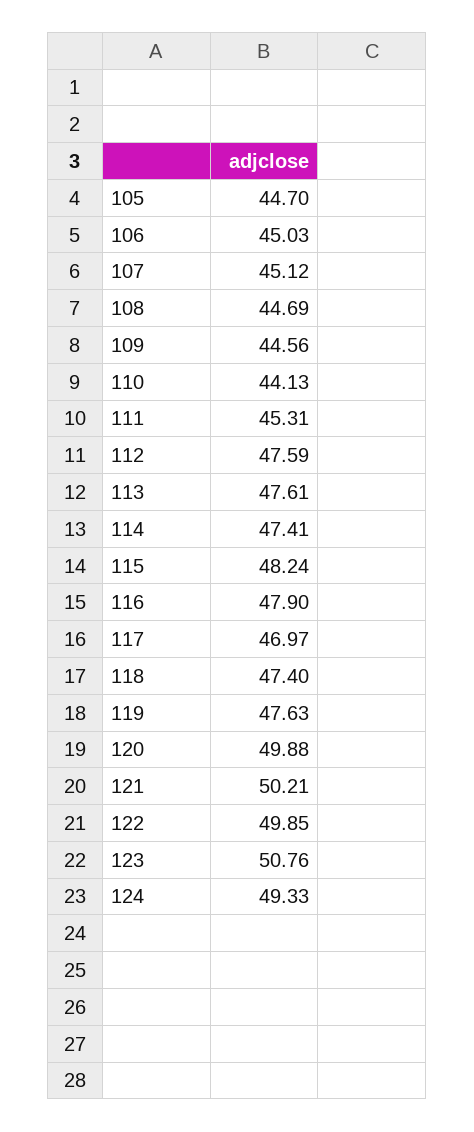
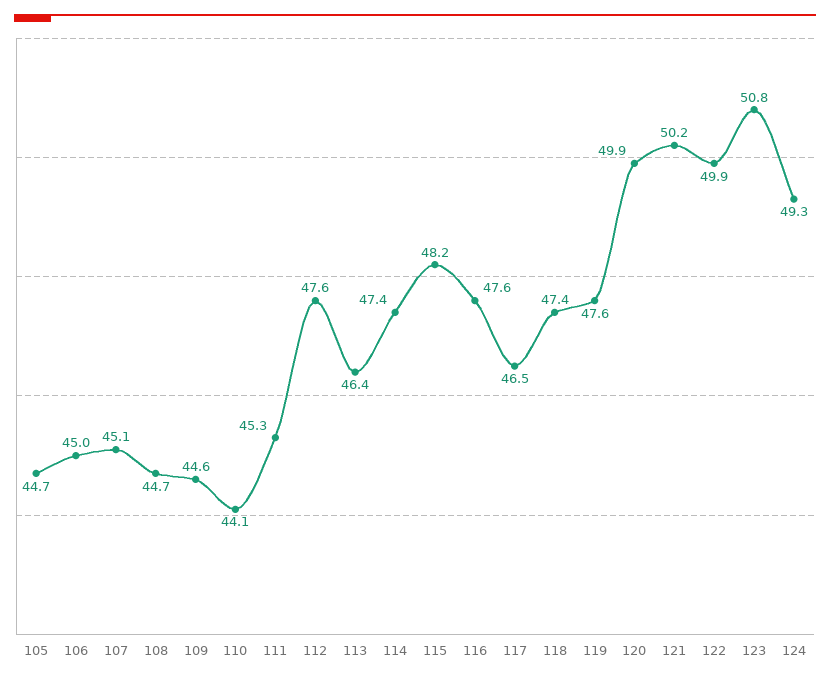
113: 47.61 -> 46.4
116: 47.9 -> 47.6
117: 46.97 -> 46.5

